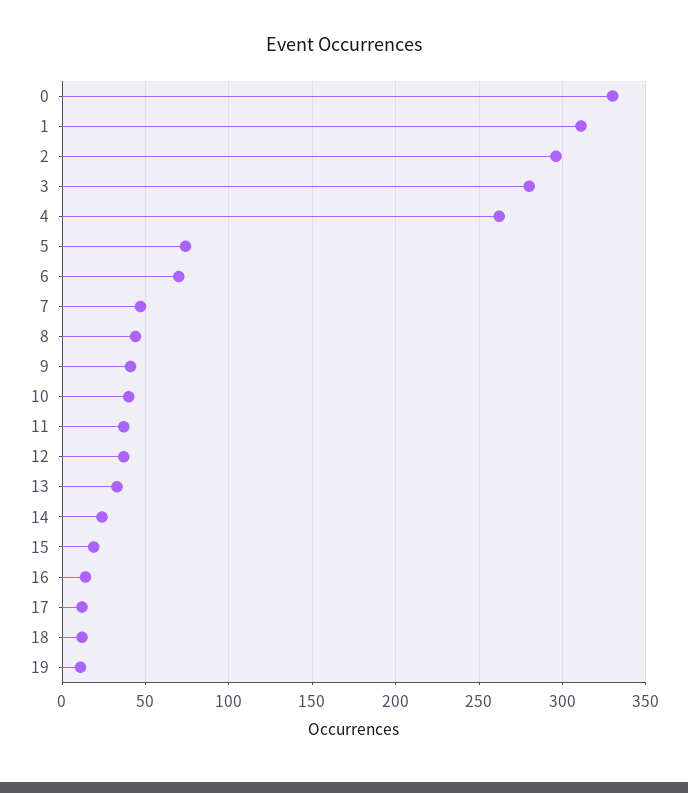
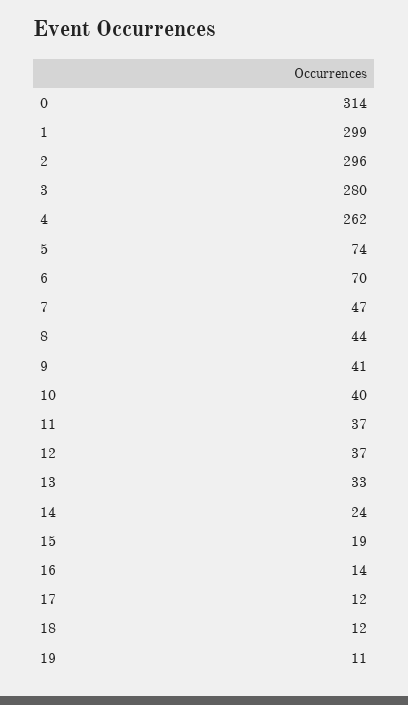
0: 330 -> 314
1: 310 -> 299

